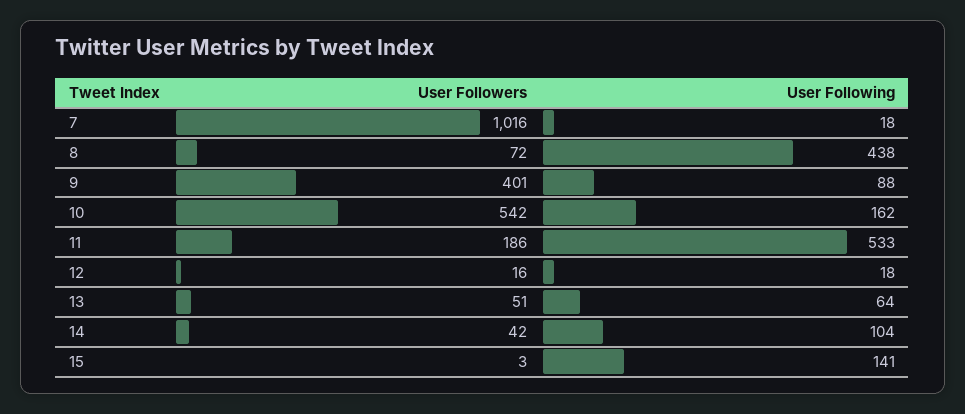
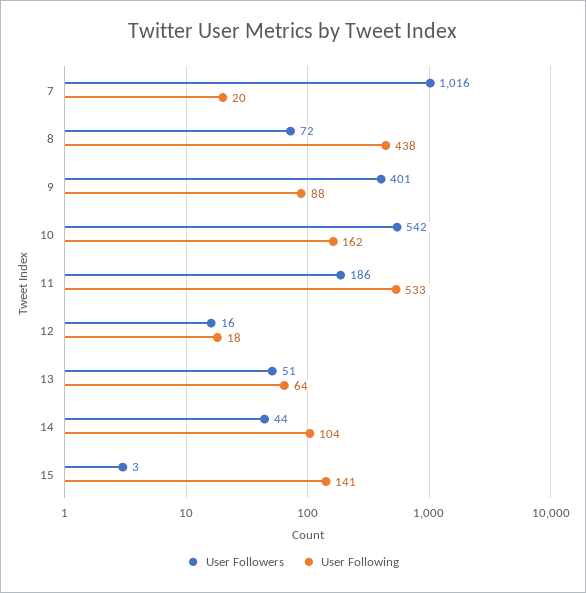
User Following, 7: 18 -> 20
User Followers, 14: 42 -> 44

